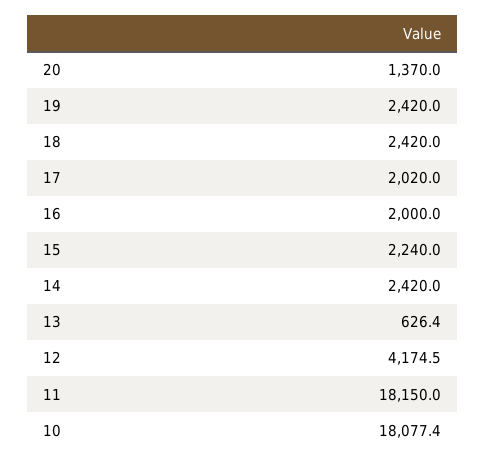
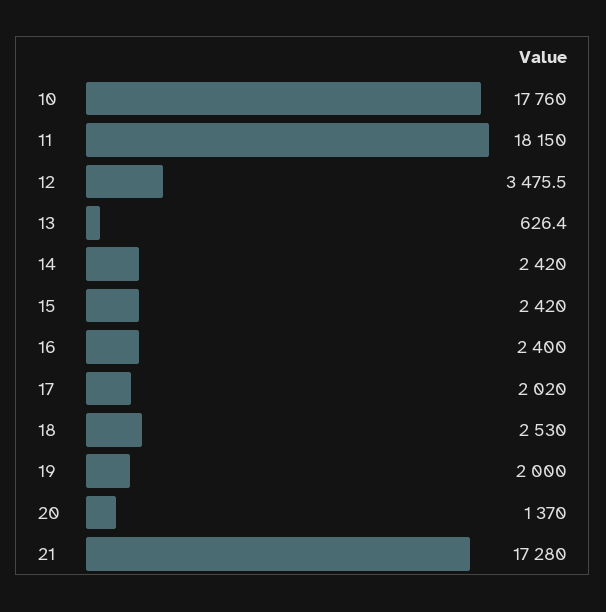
19: 2420 -> 2000
18: 2420 -> 2530
16: 2000 -> 2400
15: 2240 -> 2420
12: 4174.5 -> 3475.5
10: 18077.4 -> 17760
21: none -> 17280

